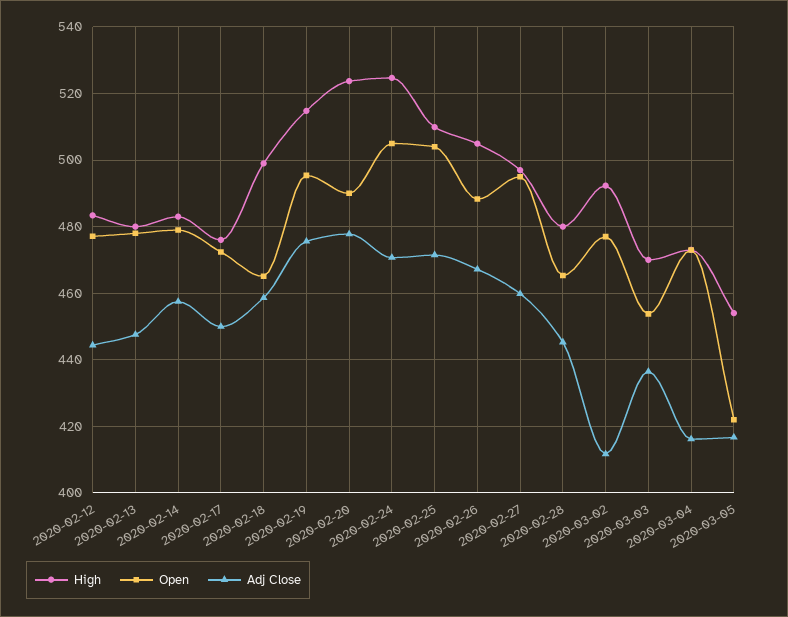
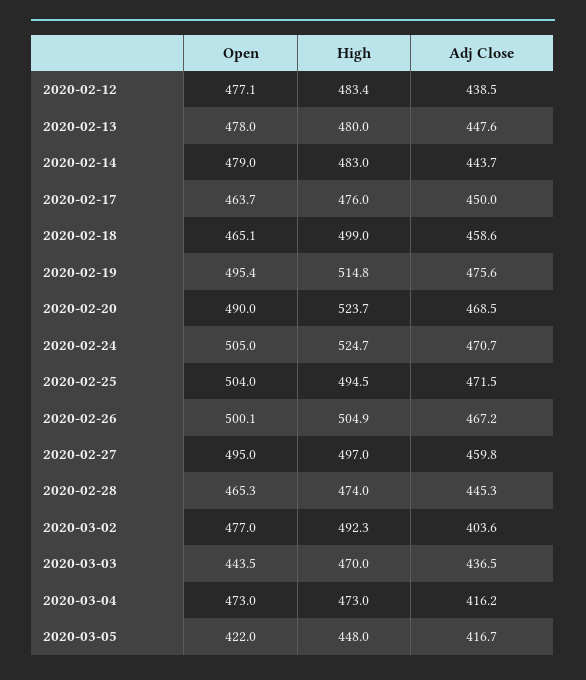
Adj Close, 2020-02-12: 444 -> 438.5
Adj Close, 2020-02-14: 458 -> 443.7
Open, 2020-02-17: 472 -> 463.7
Adj Close, 2020-02-20: 478 -> 468.5
High, 2020-02-25: 510 -> 494.5
Open, 2020-02-26: 488 -> 500.1
High, 2020-02-28: 480 -> 474
Adj Close, 2020-03-02: 412 -> 403.6
Open, 2020-03-03: 454 -> 443.5
High, 2020-03-05: 454 -> 448

